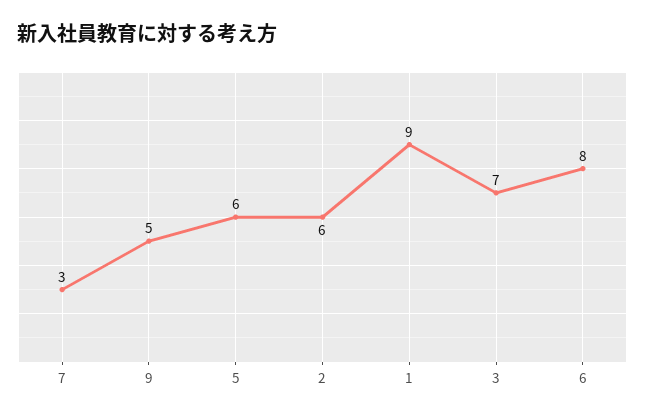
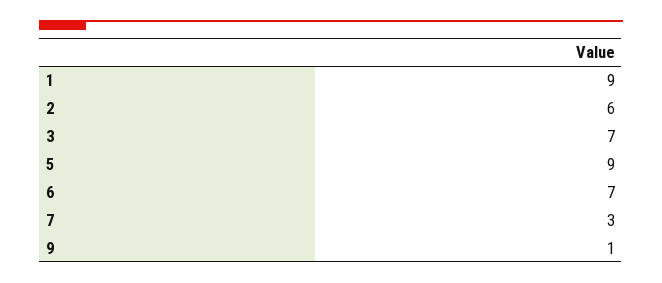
9: 5 -> 1
5: 6 -> 9
6: 8 -> 7

